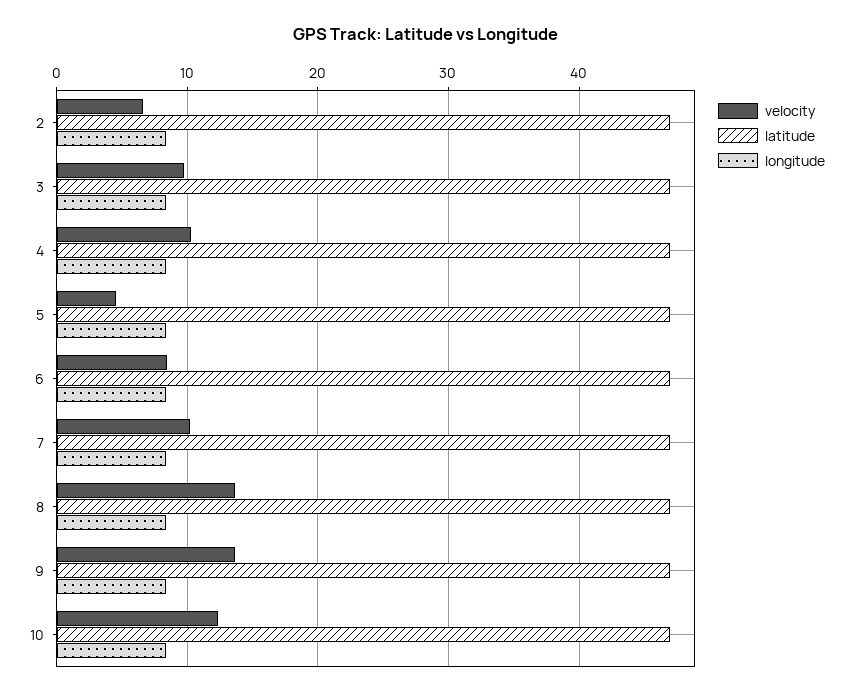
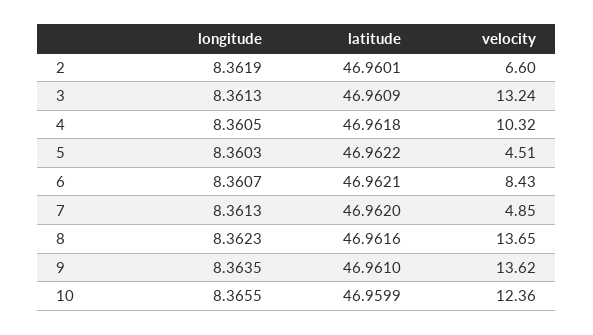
velocity, 3: 10 -> 13.24
velocity, 7: 10 -> 4.85

